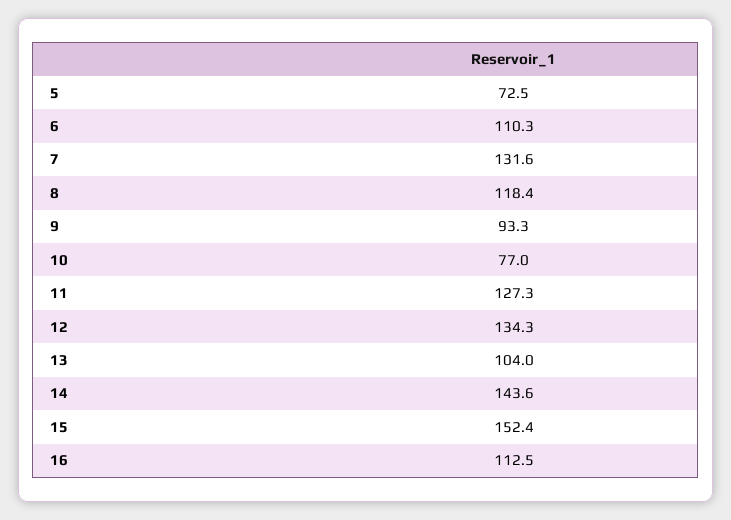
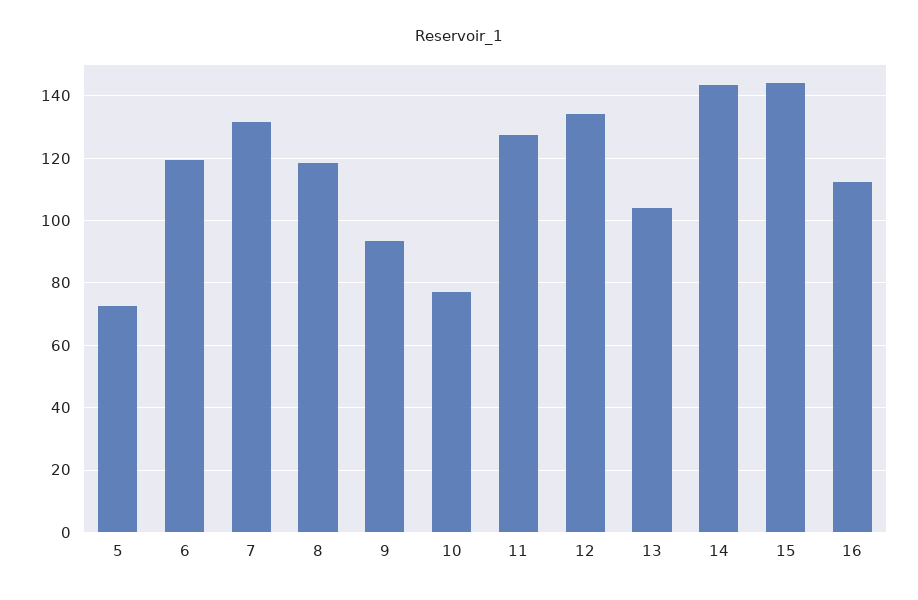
6: 110.3 -> 120
15: 152.4 -> 144

